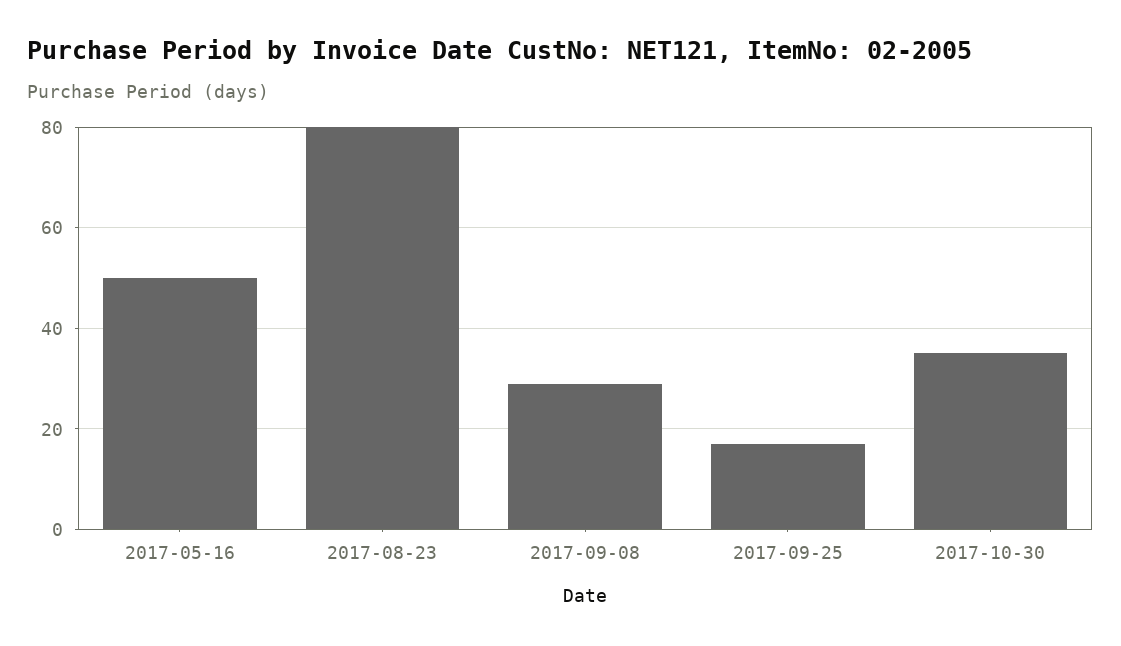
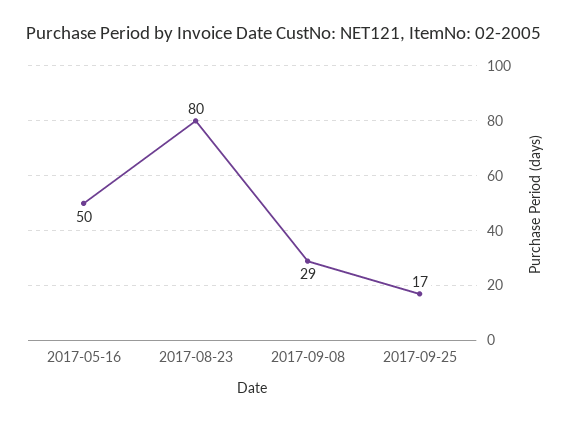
2017-10-30: 35 -> none

